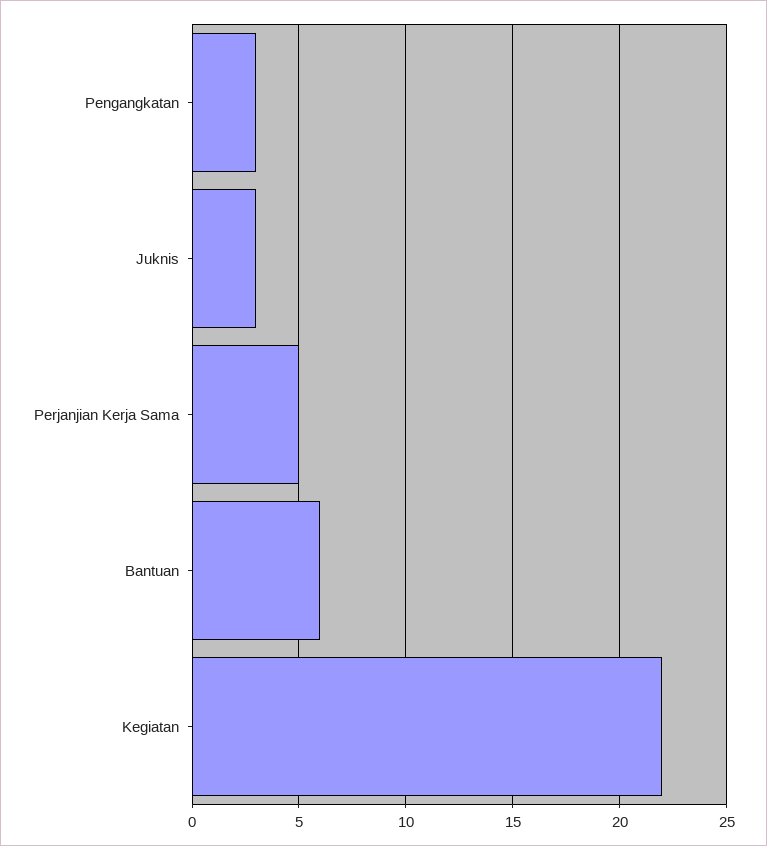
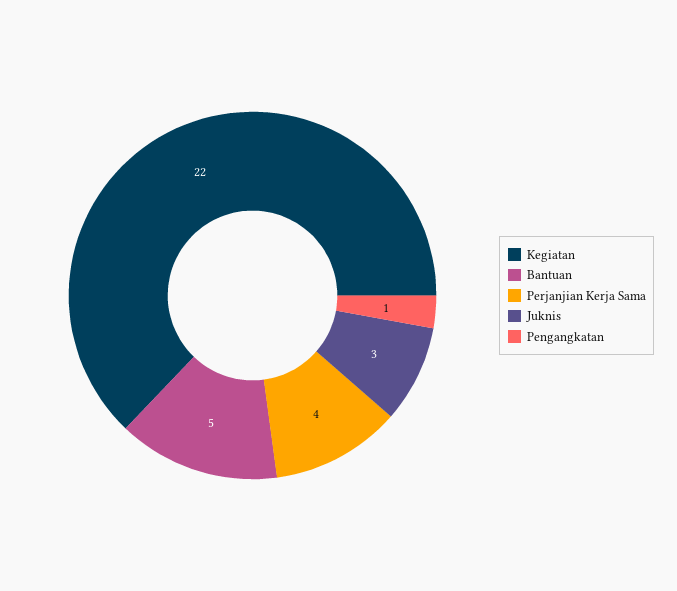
Pengangkatan: 3 -> 1
Perjanjian Kerja Sama: 5 -> 4
Bantuan: 6 -> 5

